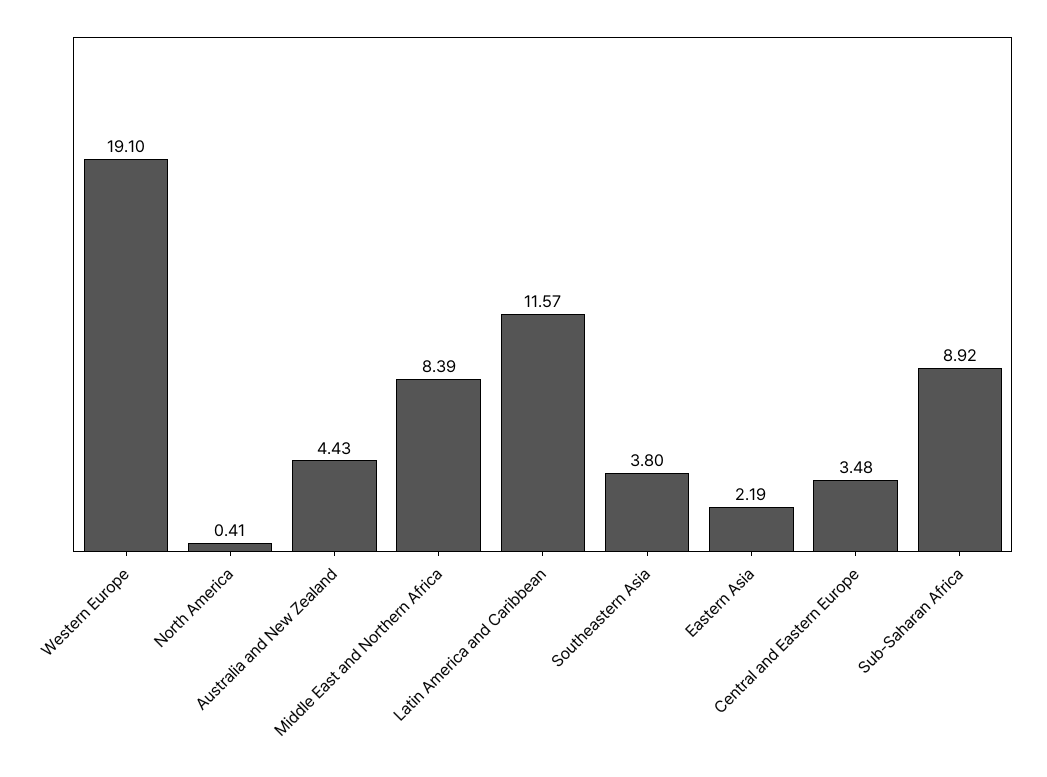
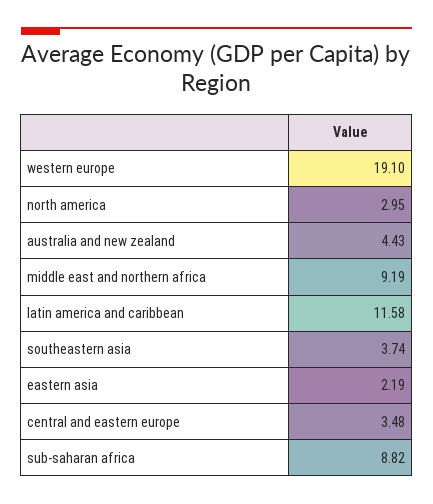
North America: 0.41 -> 2.95
Middle East and Northern Africa: 8.39 -> 9.19
Latin America and Caribbean: 11.57 -> 11.58
Southeastern Asia: 3.8 -> 3.74
Sub-Saharan Africa: 8.92 -> 8.82

